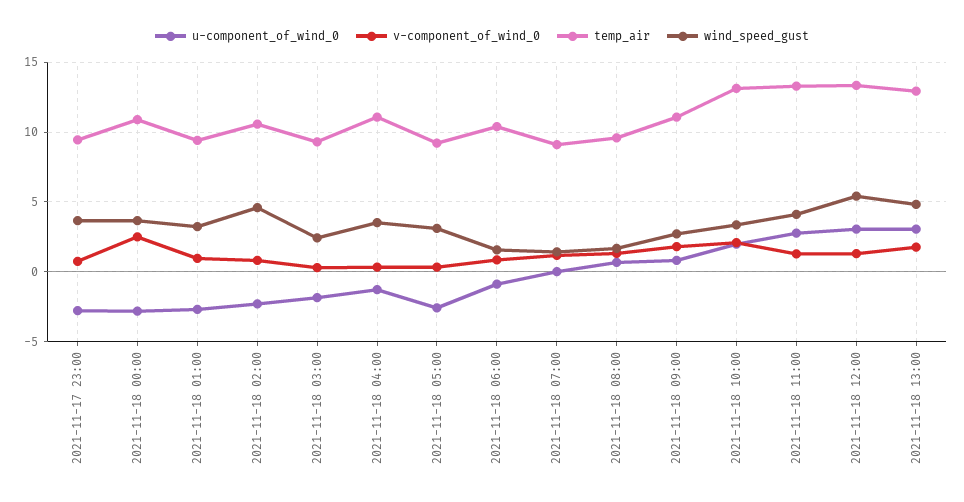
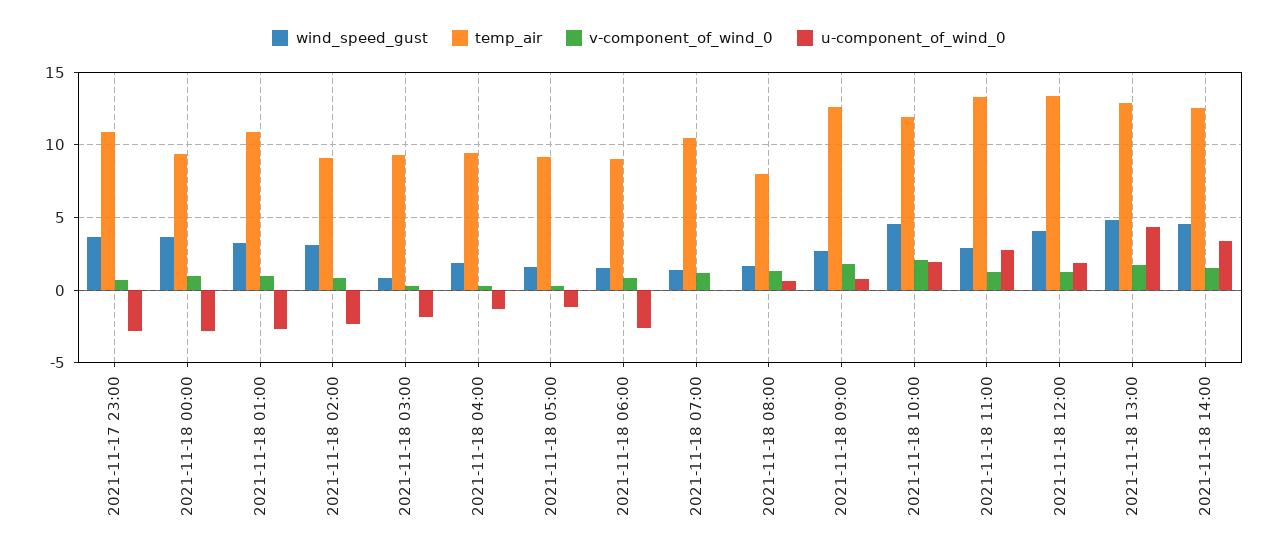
temp_air, 2021-11-17 23:00: 9.5 -> 11
v-component_of_wind_0, 2021-11-18 00:00: 2.5 -> 1
temp_air, 2021-11-18 00:00: 11 -> 9.5
temp_air, 2021-11-18 01:00: 9.5 -> 11
temp_air, 2021-11-18 02:00: 10.5 -> 9
wind_speed_gust, 2021-11-18 02:00: 4.5 -> 3
wind_speed_gust, 2021-11-18 03:00: 2.5 -> 1
temp_air, 2021-11-18 04:00: 11 -> 9.5
wind_speed_gust, 2021-11-18 04:00: 3.5 -> 2
u-component_of_wind_0, 2021-11-18 05:00: -2.5 -> -1
wind_speed_gust, 2021-11-18 05:00: 3 -> 1.5
u-component_of_wind_0, 2021-11-18 06:00: -1 -> -2.5
temp_air, 2021-11-18 06:00: 10.5 -> 9
temp_air, 2021-11-18 07:00: 9 -> 10.5
temp_air, 2021-11-18 08:00: 9.5 -> 8
temp_air, 2021-11-18 09:00: 11 -> 12.5
temp_air, 2021-11-18 10:00: 13 -> 12
wind_speed_gust, 2021-11-18 10:00: 3.5 -> 4.5
wind_speed_gust, 2021-11-18 11:00: 4 -> 3
u-component_of_wind_0, 2021-11-18 12:00: 3 -> 2
wind_speed_gust, 2021-11-18 12:00: 5.5 -> 4
u-component_of_wind_0, 2021-11-18 13:00: 3 -> 4.5
wind_speed_gust, 2021-11-18 14:00: none -> 4.5
temp_air, 2021-11-18 14:00: none -> 12.5
v-component_of_wind_0, 2021-11-18 14:00: none -> 1.5
u-component_of_wind_0, 2021-11-18 14:00: none -> 3.5

